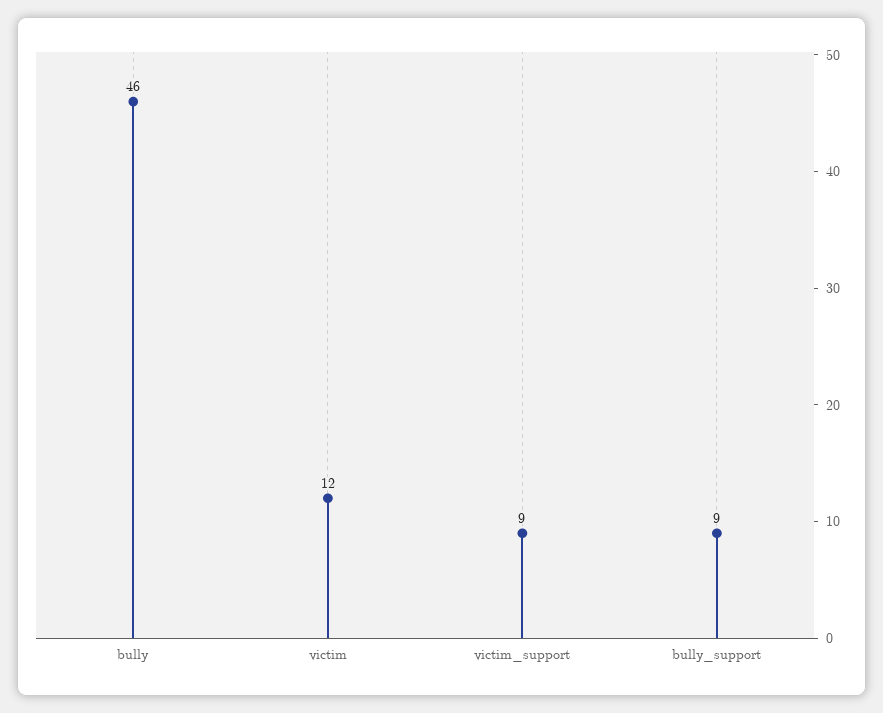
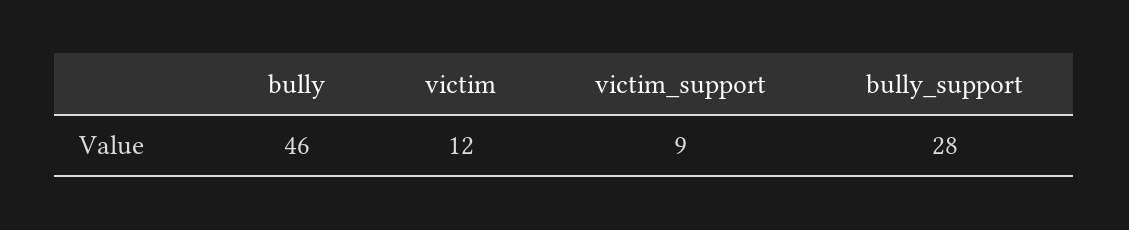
bully_support: 9 -> 28

